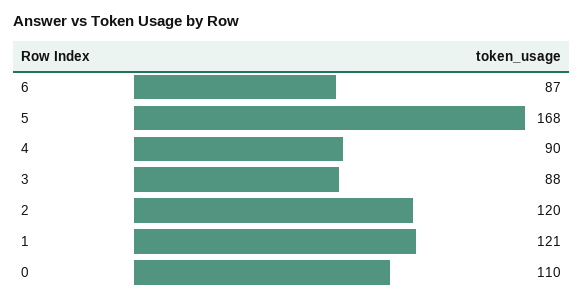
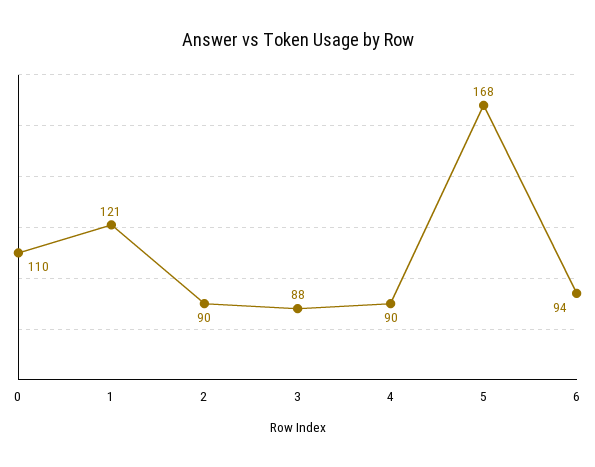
6: 87 -> 94
2: 120 -> 90

